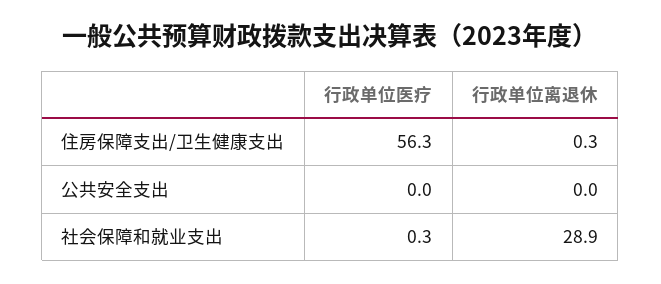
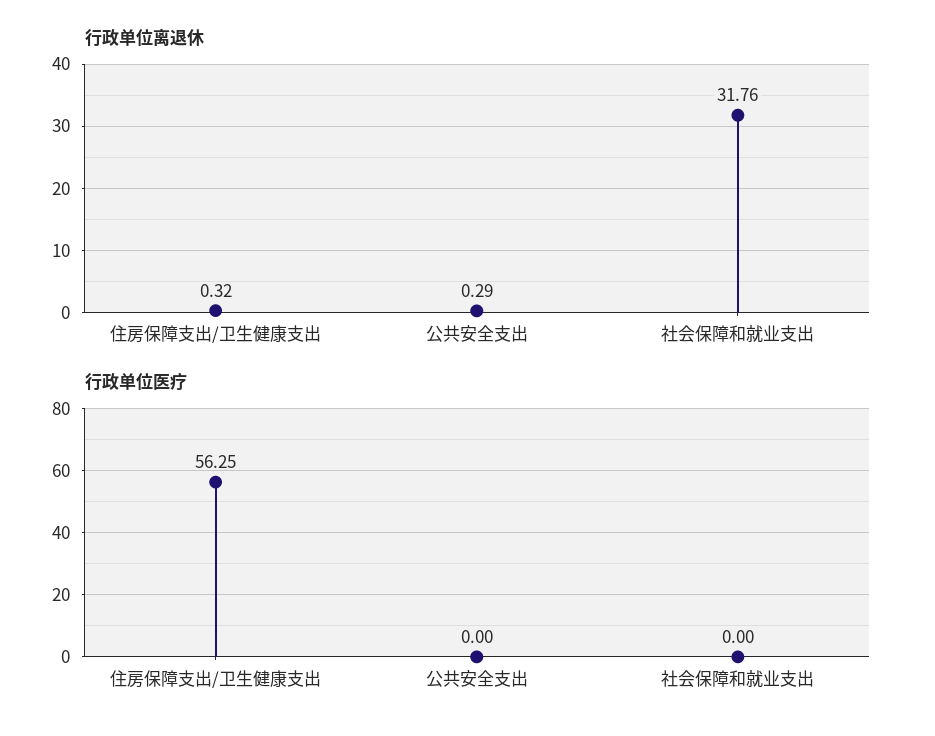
行政单位离退休, 公共安全支出: 0 -> 0.29
行政单位医疗, 社会保障和就业支出: 0.3 -> 0
行政单位离退休, 社会保障和就业支出: 28.9 -> 31.76

